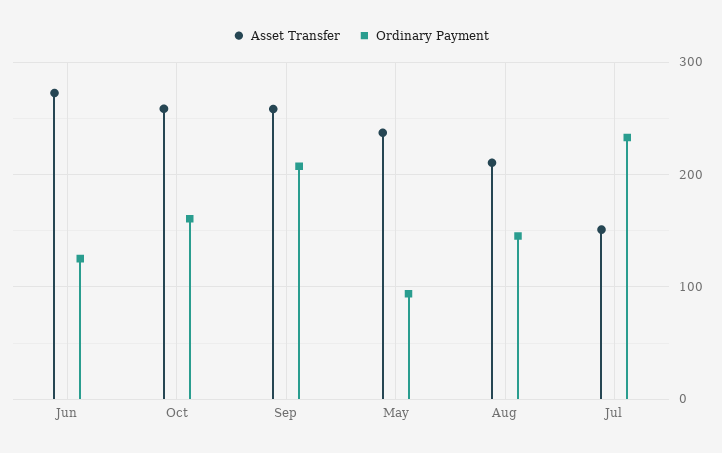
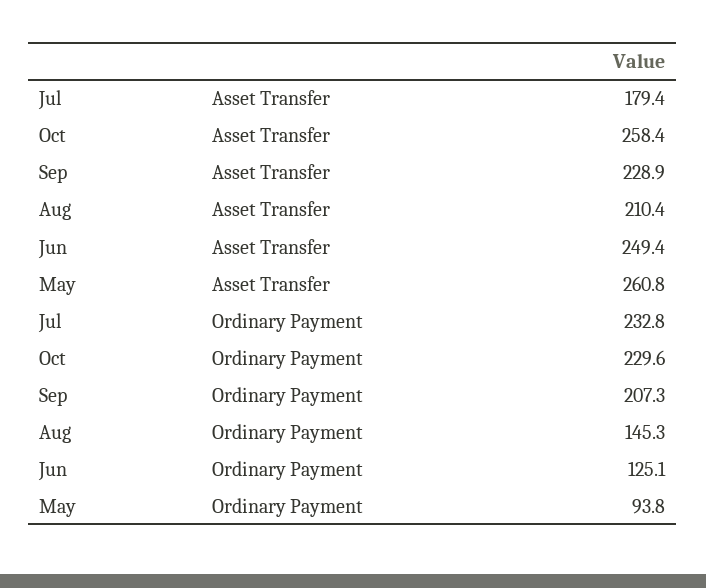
Asset Transfer, Jun: 270 -> 249.4
Ordinary Payment, Oct: 160 -> 229.6
Asset Transfer, Sep: 260 -> 228.9
Asset Transfer, May: 240 -> 260.8
Asset Transfer, Jul: 150 -> 179.4

